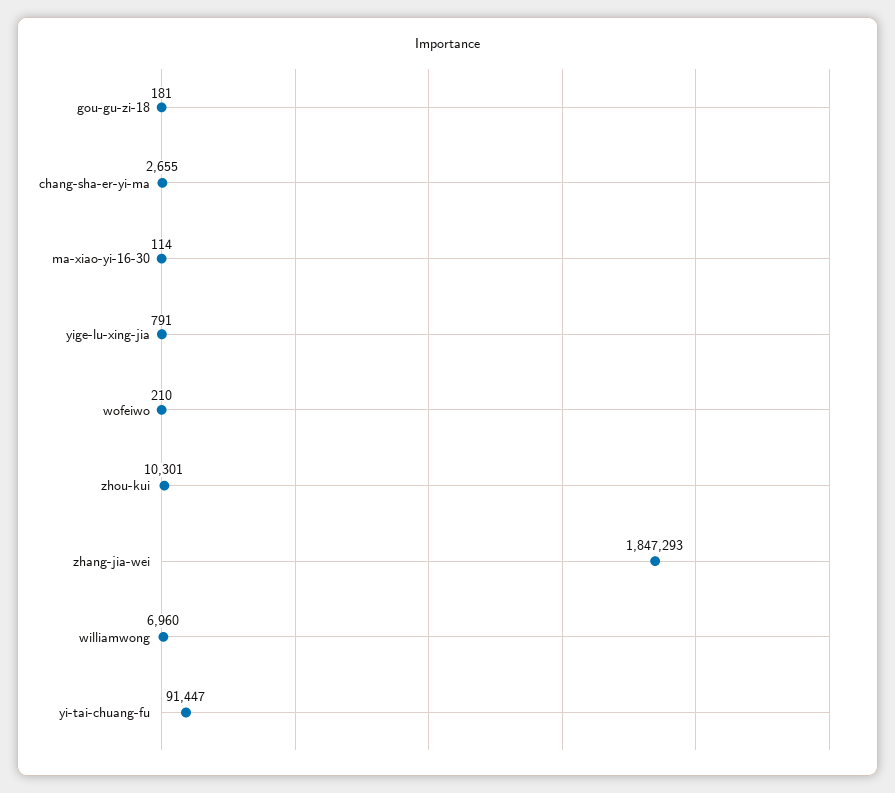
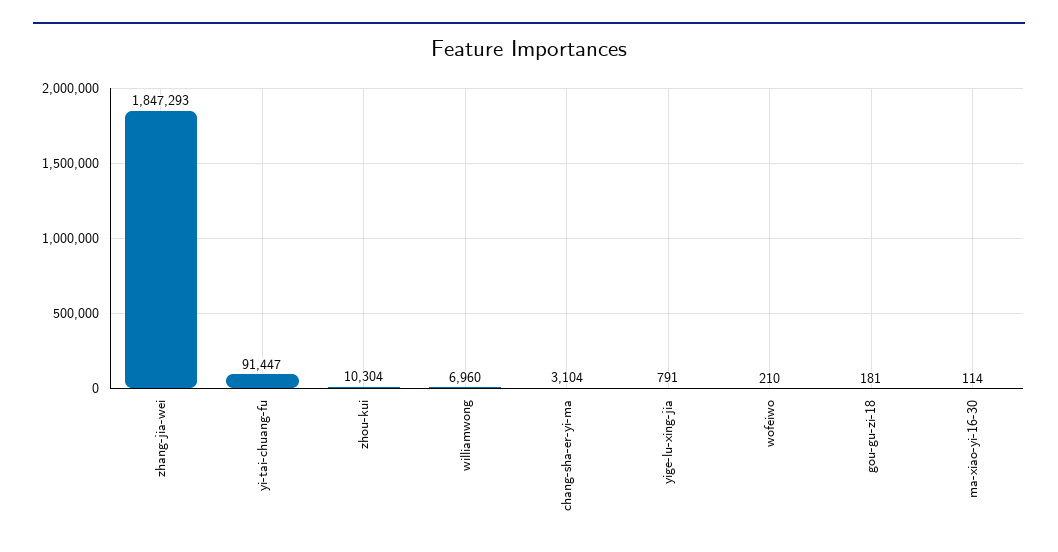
chang-sha-er-yi-ma: 2655 -> 3104
zhou-kui: 10301 -> 10304

